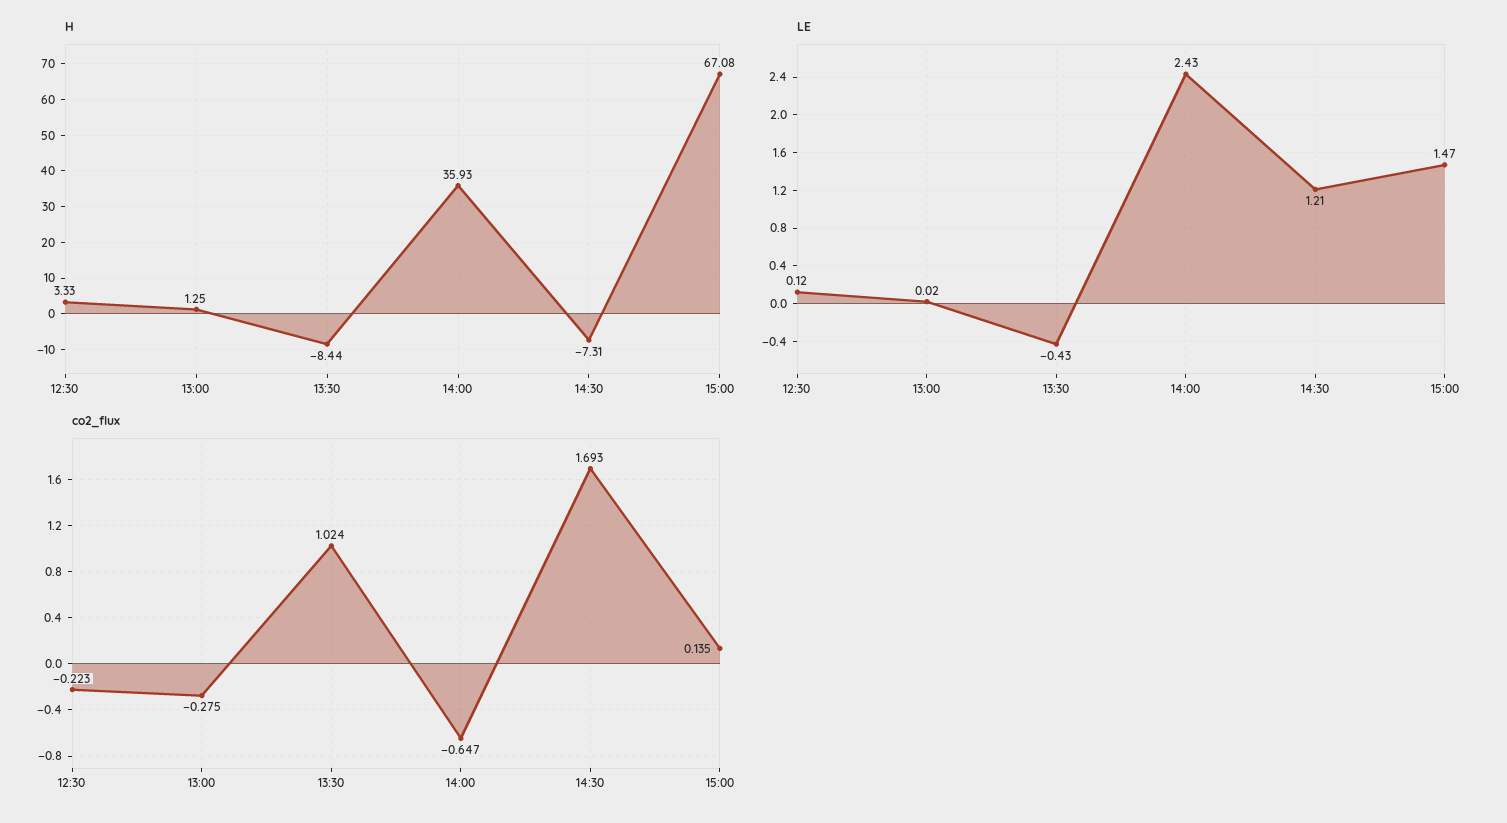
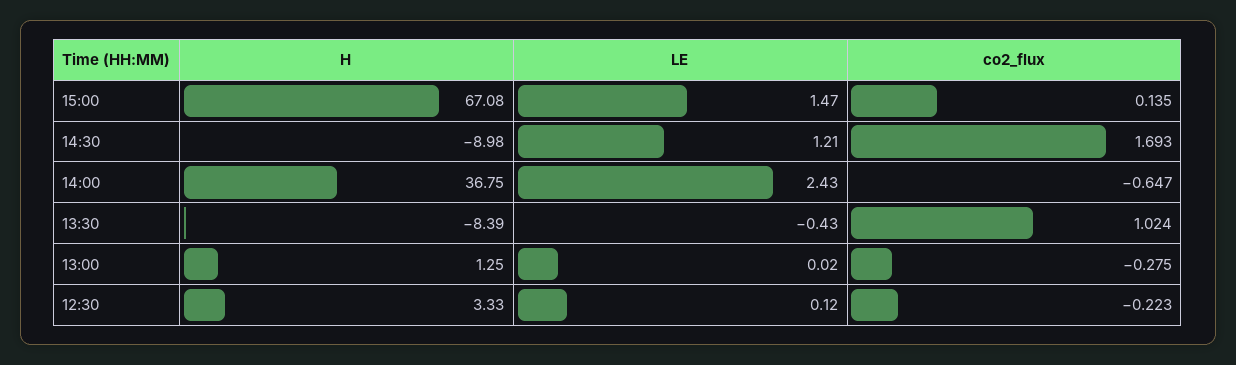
H, 13:30: -8.44 -> -8.39
H, 14:00: 35.93 -> 36.75
H, 14:30: -7.31 -> -8.98

